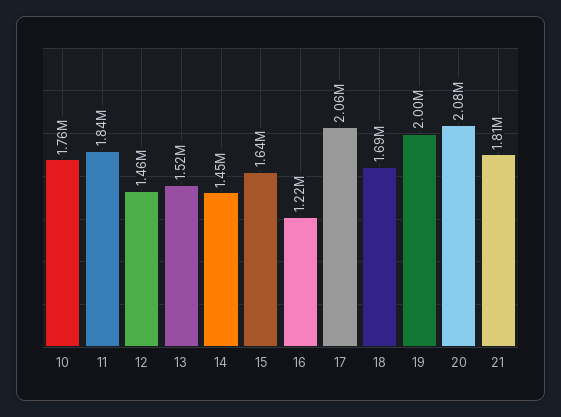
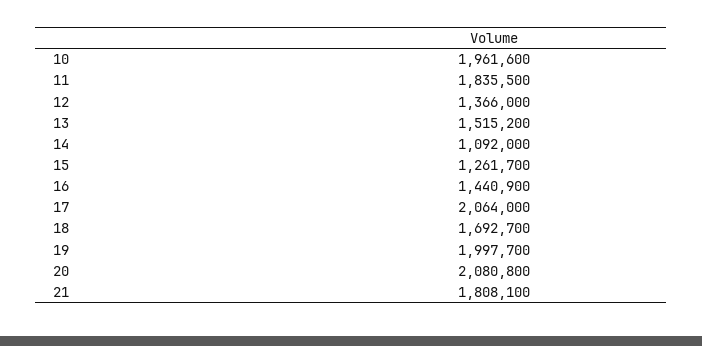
10: 1760000 -> 1961600
12: 1460000 -> 1366000
14: 1450000 -> 1092000
15: 1640000 -> 1261700
16: 1220000 -> 1440900

